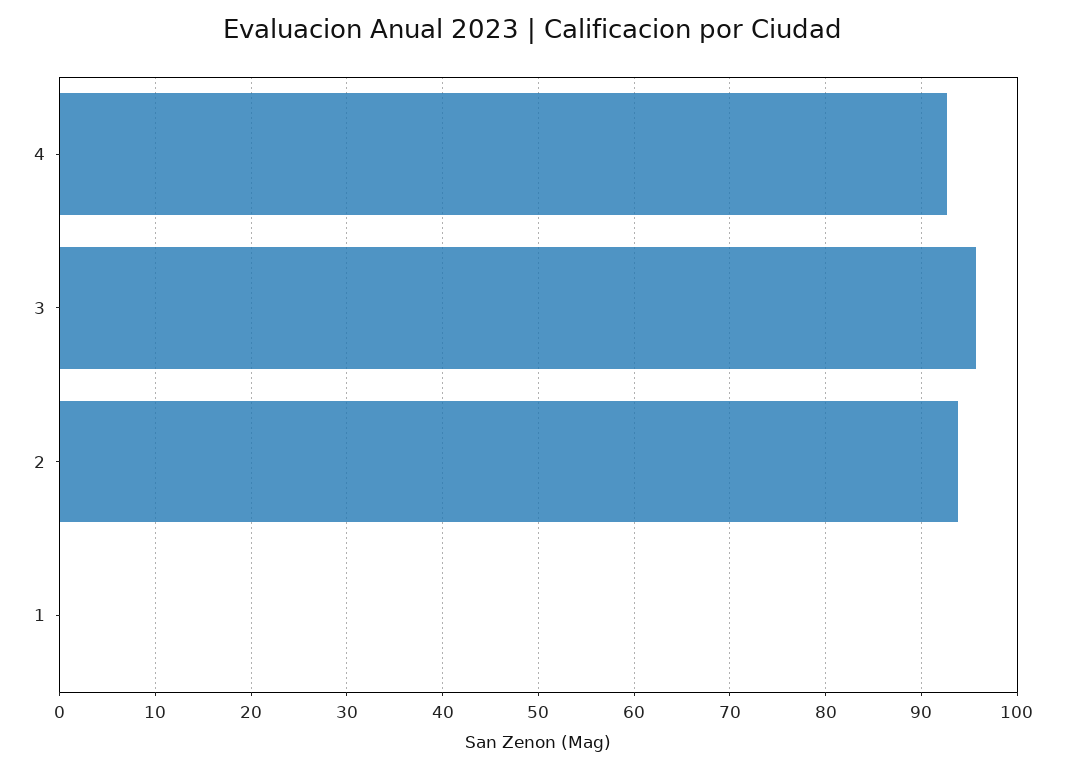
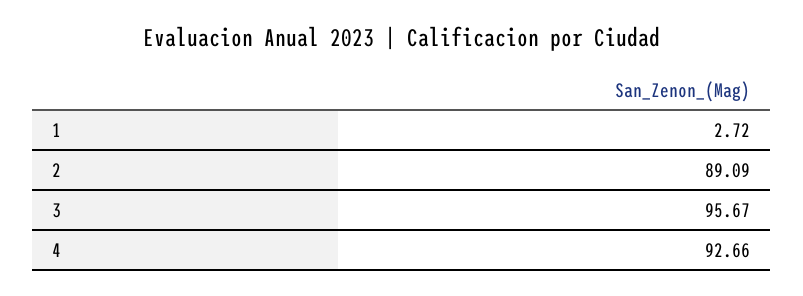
2: 94 -> 89.09
1: 0 -> 2.72

